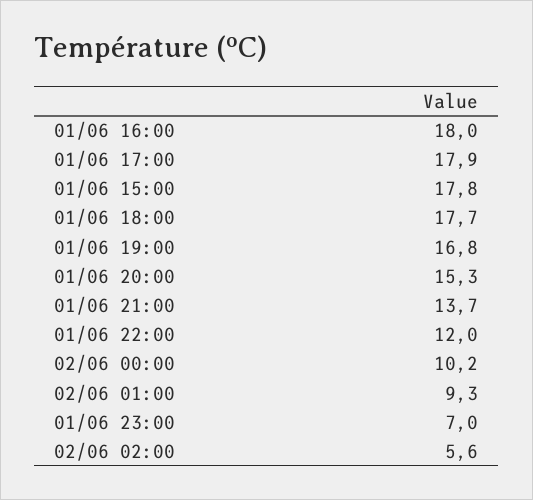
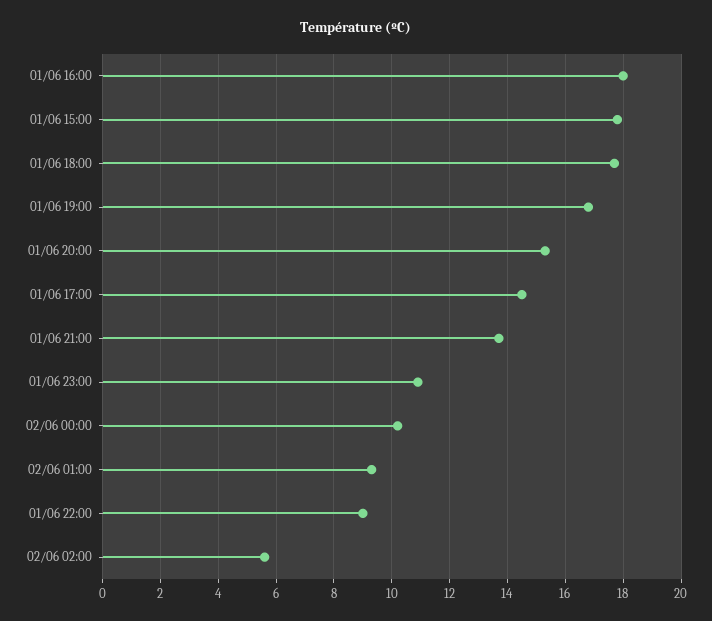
01/06 17:00: 17.9 -> 14.5
01/06 22:00: 12 -> 9
01/06 23:00: 7 -> 11

